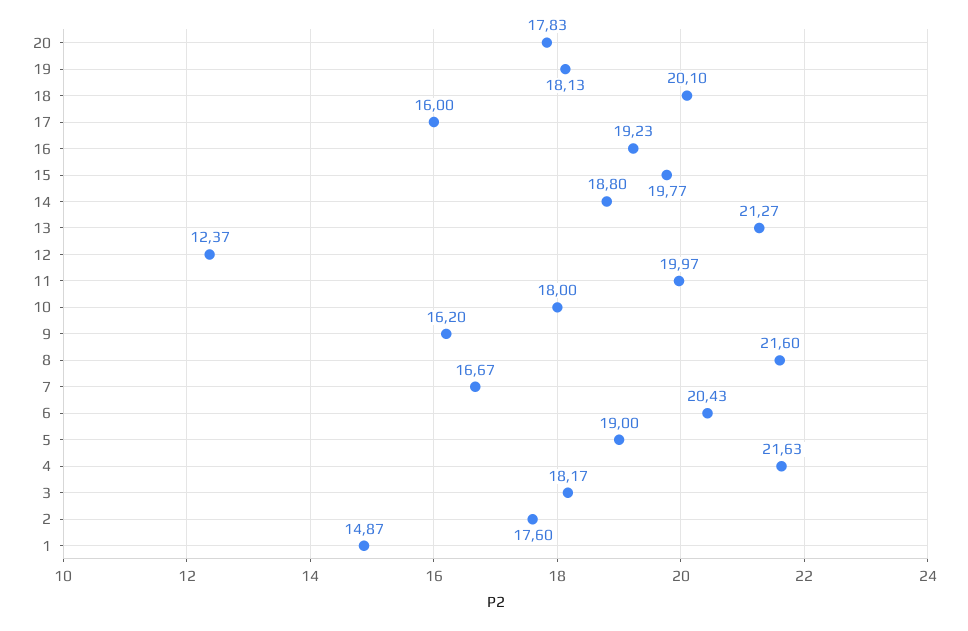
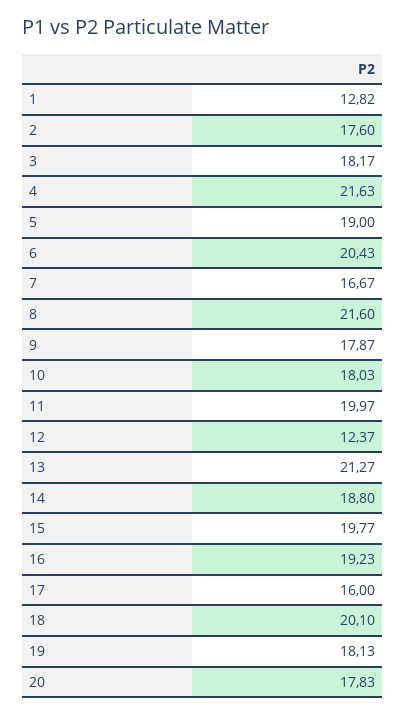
10: 18 -> 18.03
9: 16.2 -> 17.87
1: 14.87 -> 12.82

